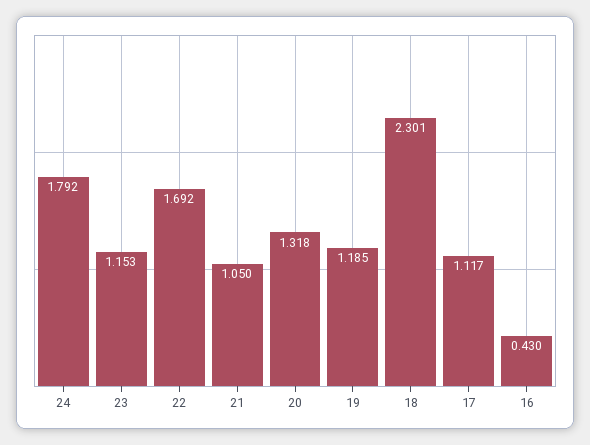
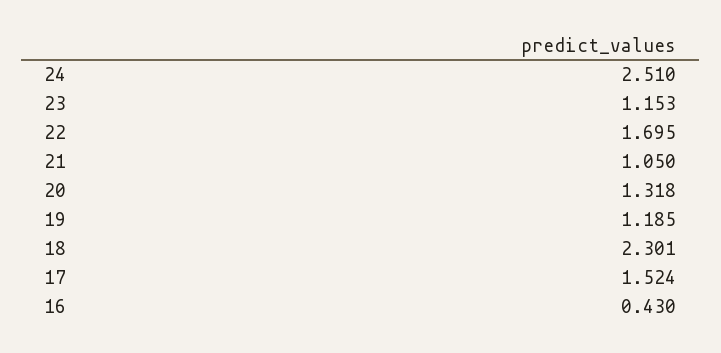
24: 1.792 -> 2.51
22: 1.692 -> 1.695
17: 1.117 -> 1.524

